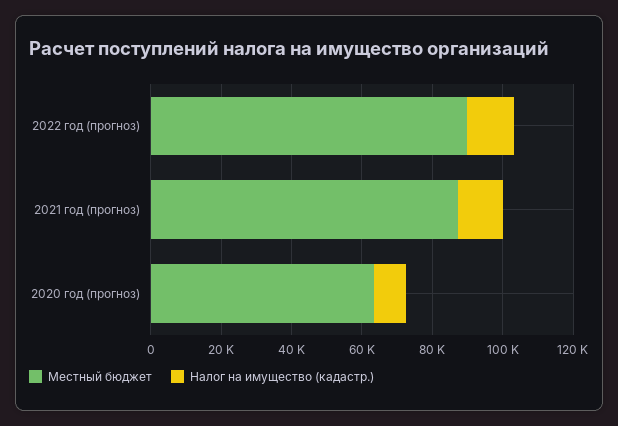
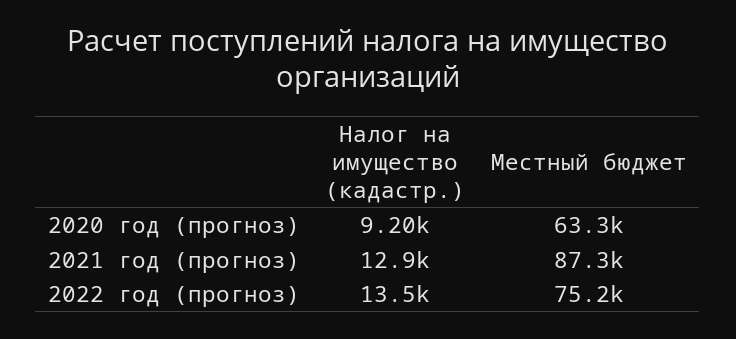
Местный бюджет, 2022 год (прогноз): 90000 -> 75200

